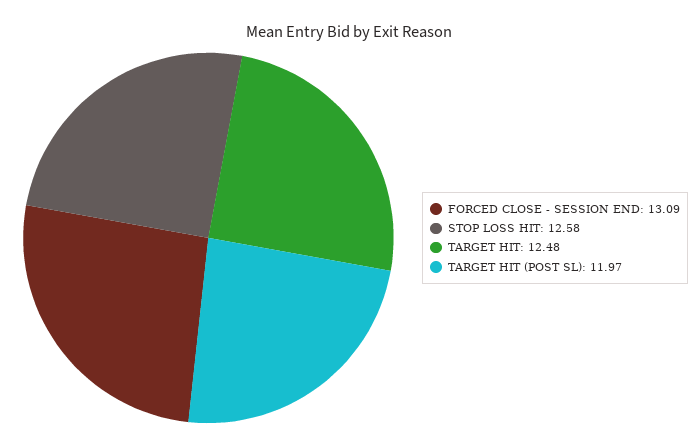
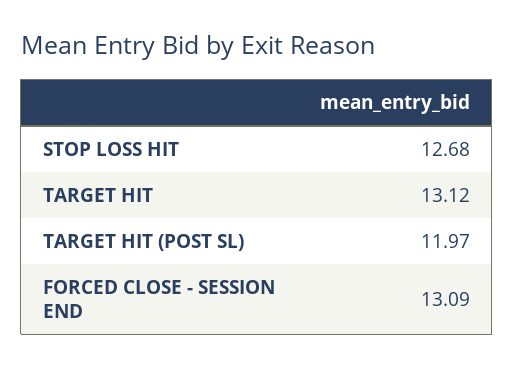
STOP LOSS HIT: 12.58 -> 12.68
TARGET HIT: 12.48 -> 13.12

